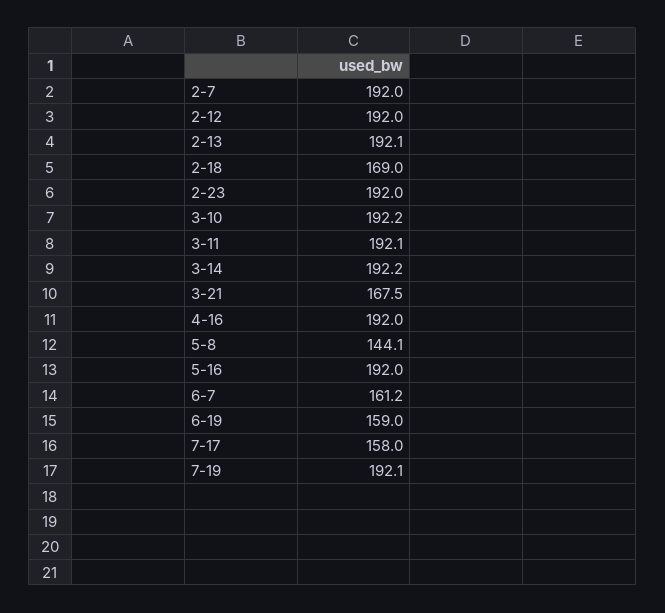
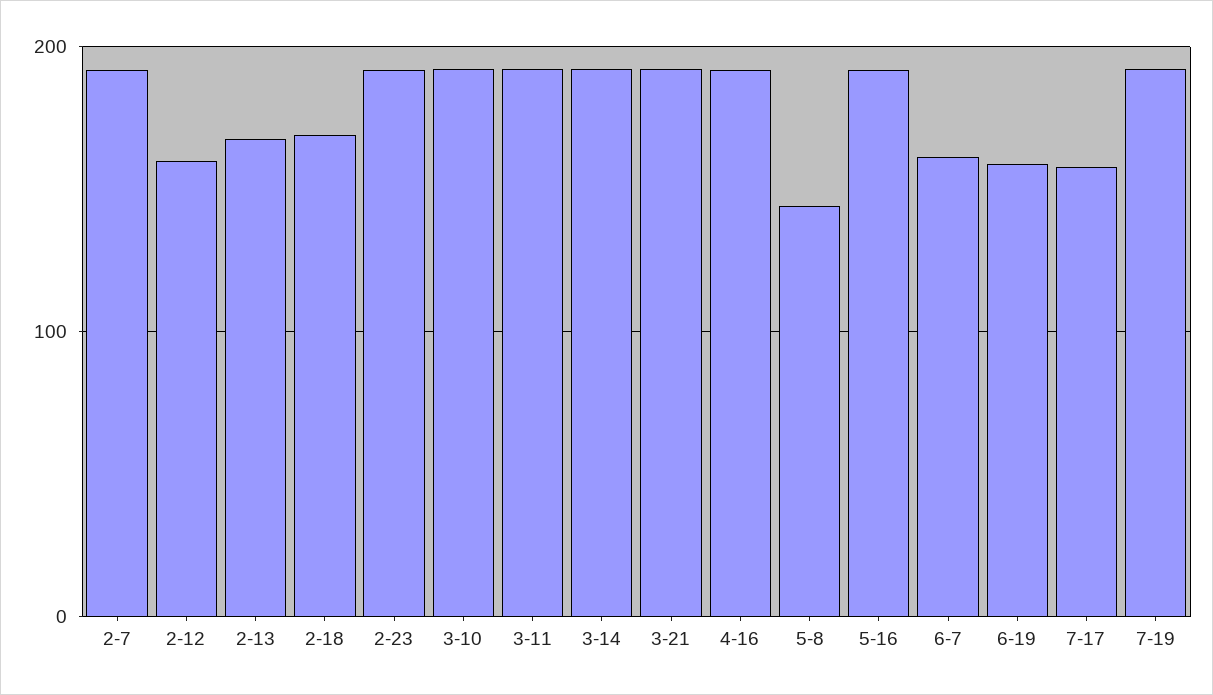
2-12: 192 -> 160
2-13: 192.1 -> 170
3-21: 167.5 -> 190

